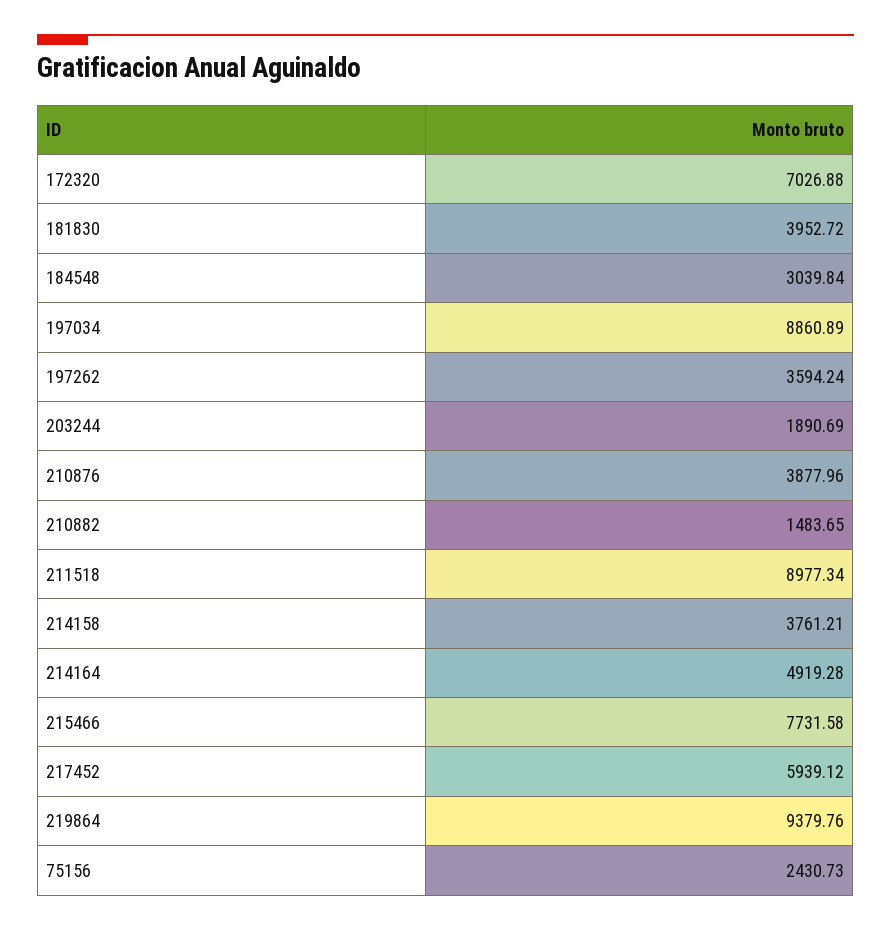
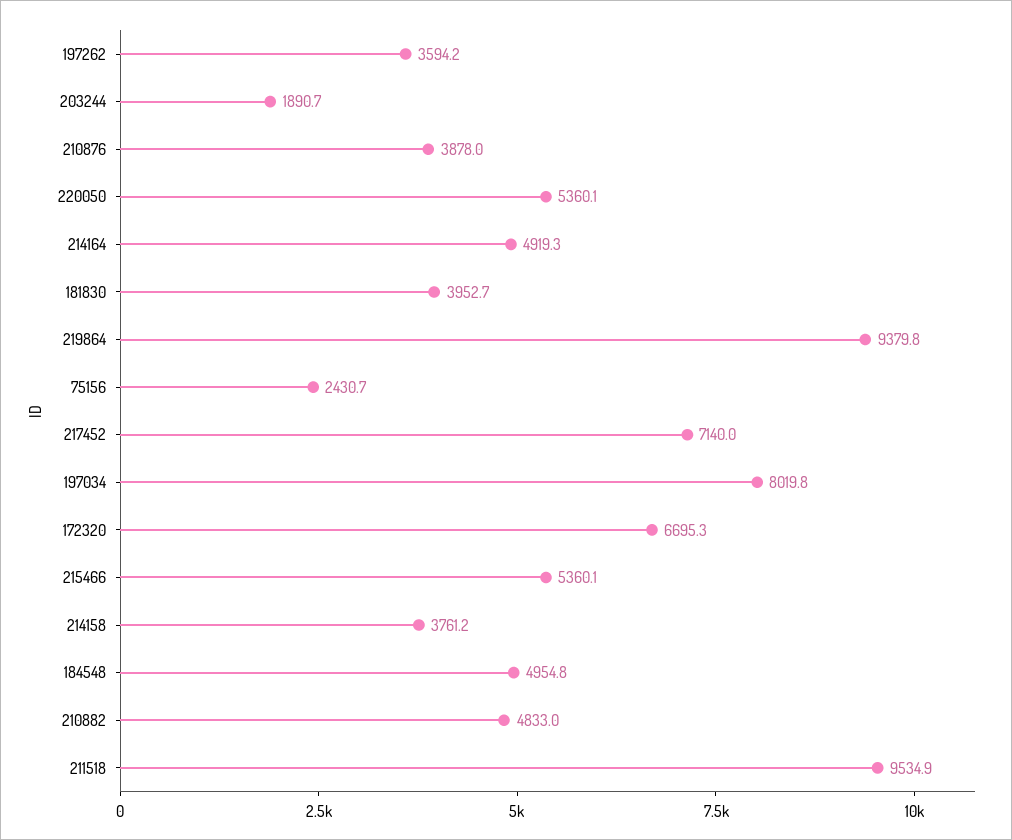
172320: 7026.88 -> 6695.3
184548: 3039.84 -> 4954.8
197034: 8860.89 -> 8019.8
210882: 1483.65 -> 4833
211518: 8977.34 -> 9534.9
215466: 7731.58 -> 5360.1
217452: 5939.12 -> 7140
220050: none -> 5360.1

